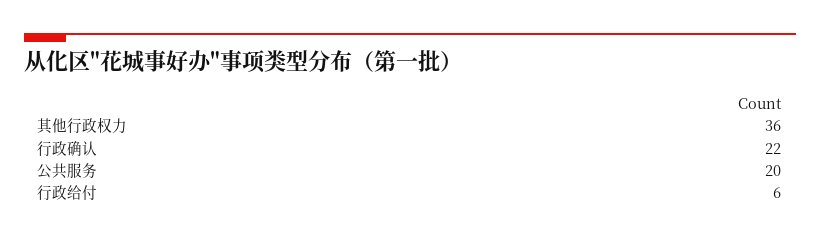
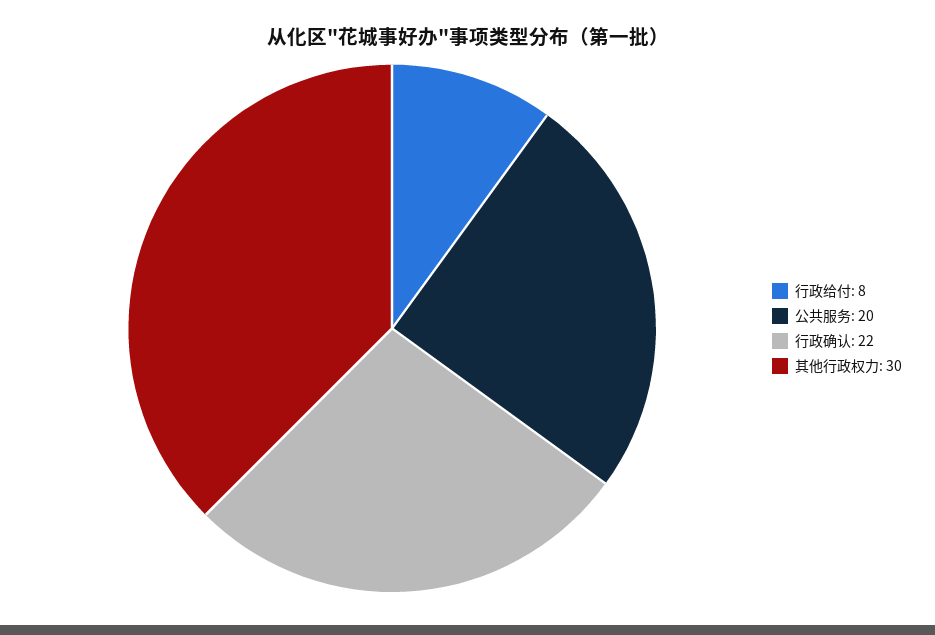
其他行政权力: 36 -> 30
行政给付: 6 -> 8

